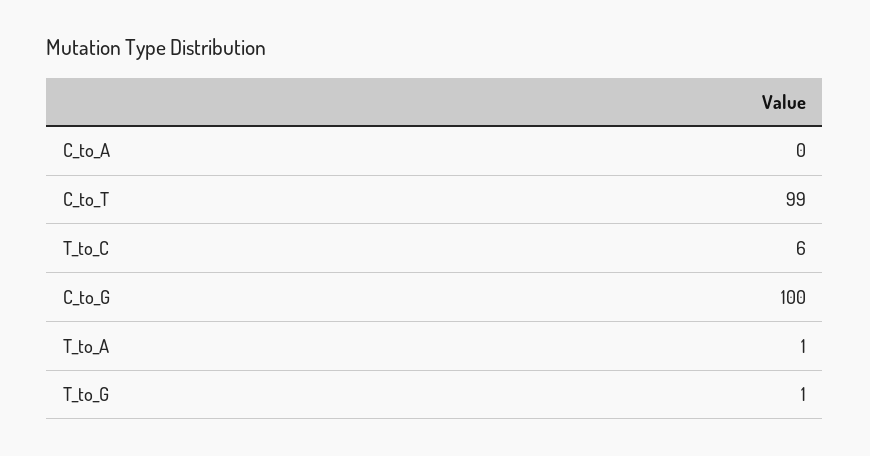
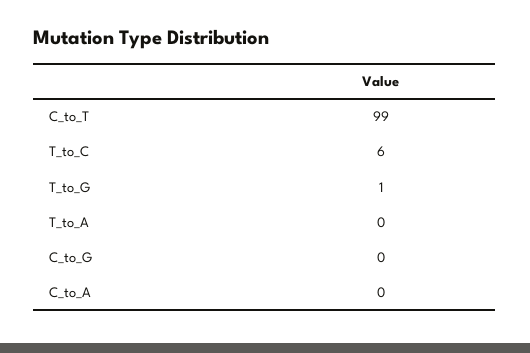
C_to_G: 100 -> 0
T_to_A: 1 -> 0

